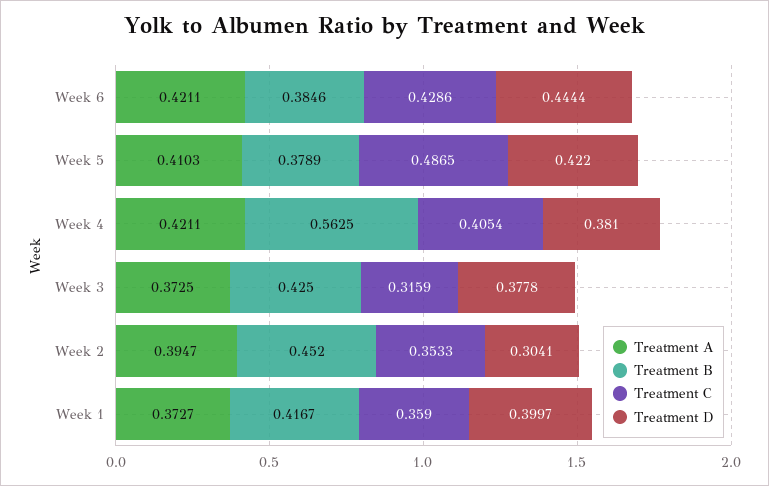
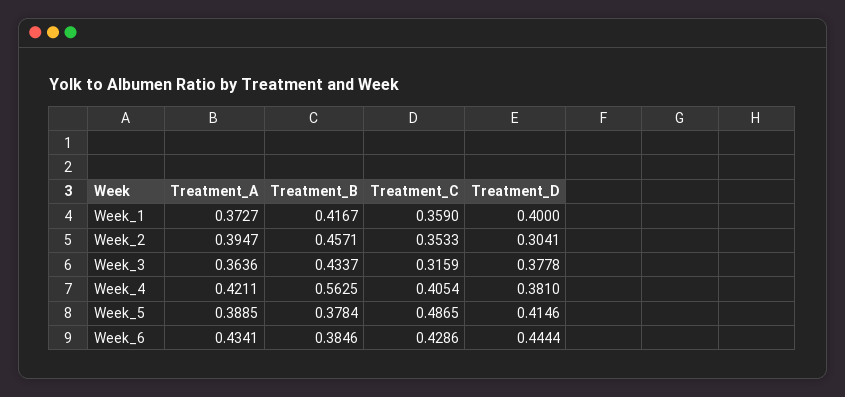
Treatment A, Week 6: 0.4211 -> 0.4341
Treatment A, Week 5: 0.4103 -> 0.3885
Treatment B, Week 5: 0.3789 -> 0.3784
Treatment D, Week 5: 0.422 -> 0.4146
Treatment A, Week 3: 0.3725 -> 0.3636
Treatment B, Week 3: 0.425 -> 0.4337
Treatment B, Week 2: 0.452 -> 0.4571
Treatment D, Week 1: 0.3997 -> 0.4

